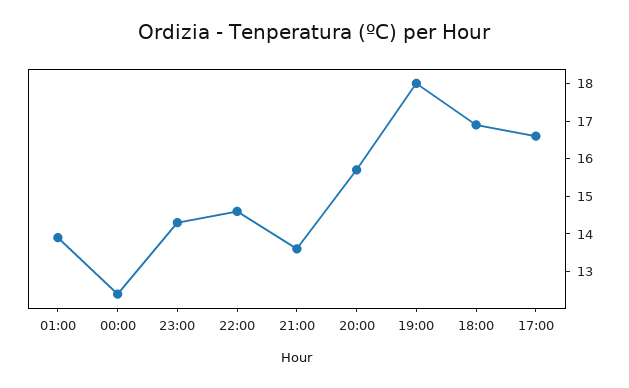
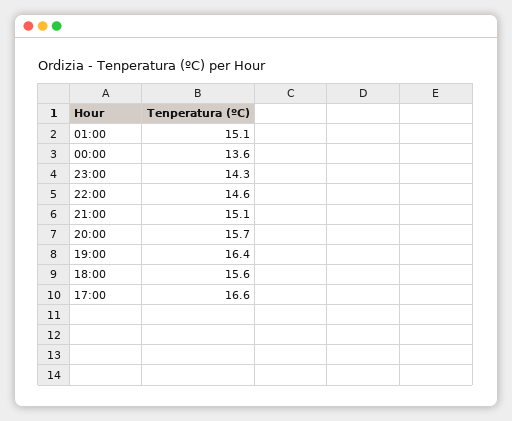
01:00: 14 -> 15.1
00:00: 12.5 -> 13.6
21:00: 13.5 -> 15.1
19:00: 18 -> 16.4
18:00: 17 -> 15.6

